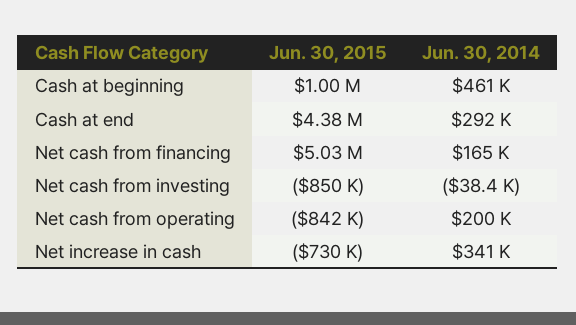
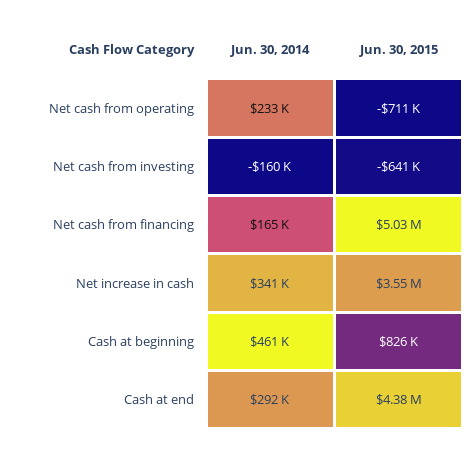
Jun. 30, 2015, Cash at beginning: 1000000 -> 826000
Jun. 30, 2015, Net cash from investing: -850000 -> -641000
Jun. 30, 2014, Net cash from investing: -38400 -> -160000
Jun. 30, 2015, Net cash from operating: -842000 -> -711000
Jun. 30, 2014, Net cash from operating: 200000 -> 233000
Jun. 30, 2015, Net increase in cash: -730000 -> 3550000

